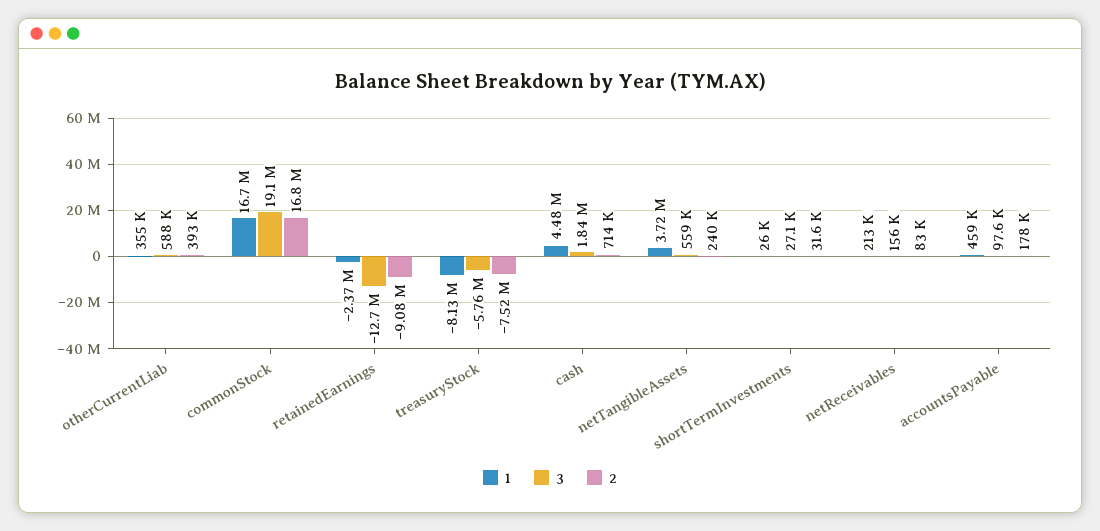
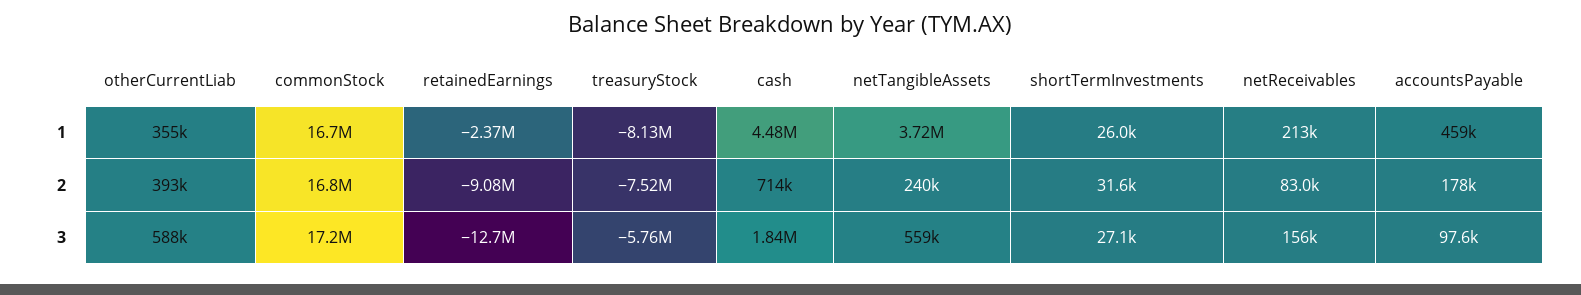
3, commonStock: 19100000 -> 17200000

